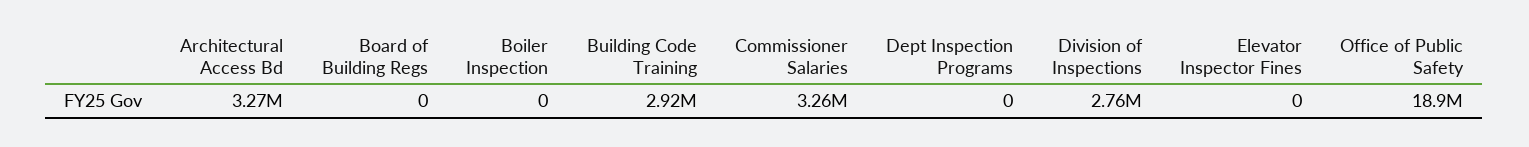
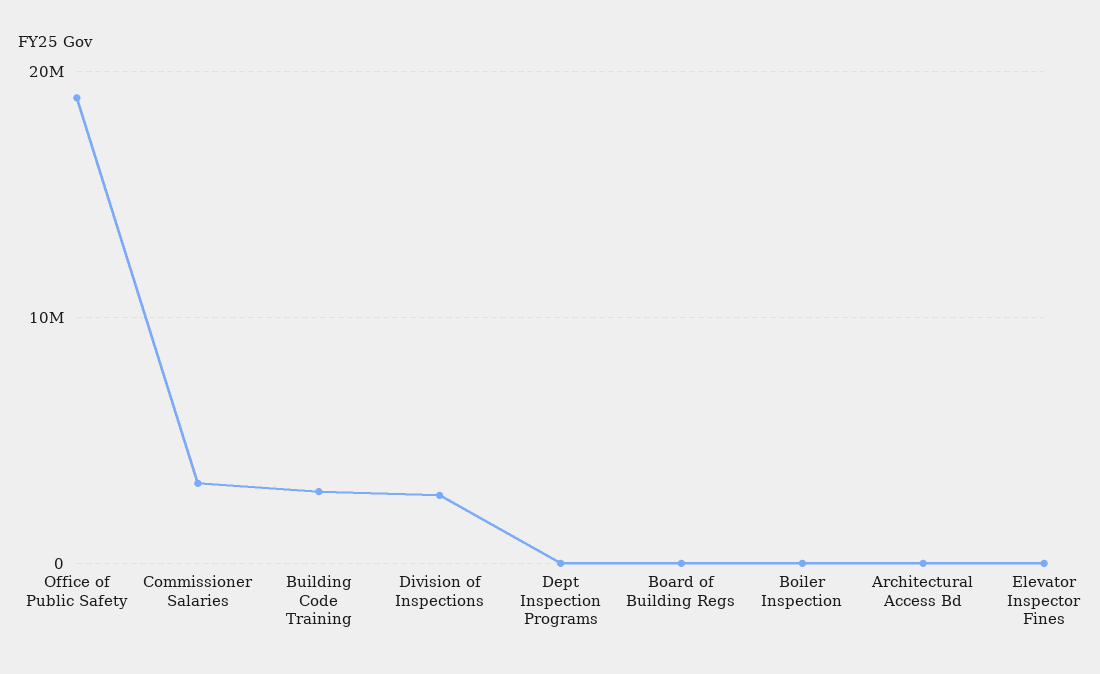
Architectural Access Bd: 3270000 -> 0

